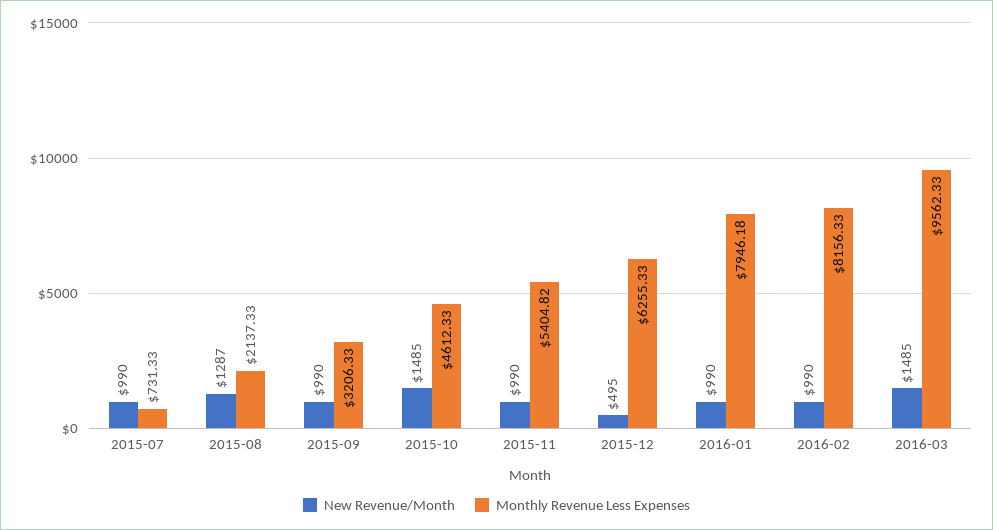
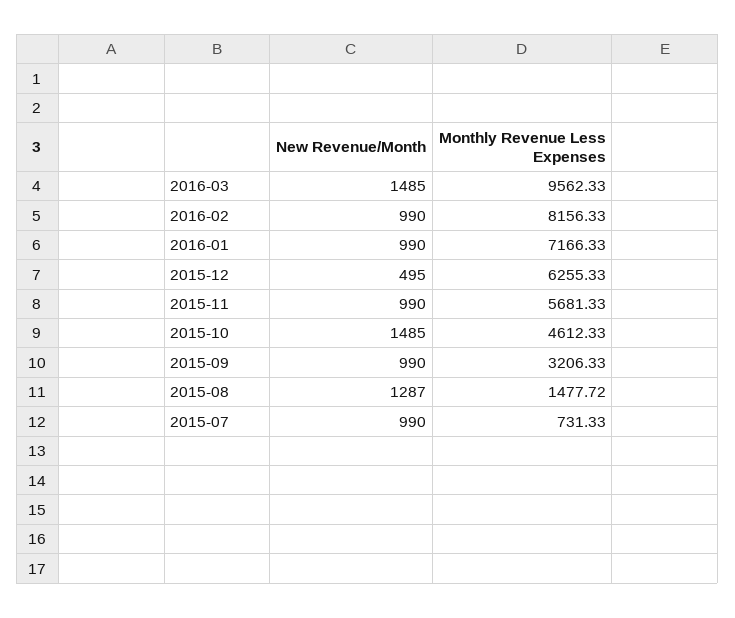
Monthly Revenue Less Expenses, 2015-08: 2137.33 -> 1477.72
Monthly Revenue Less Expenses, 2015-11: 5404.82 -> 5681.33
Monthly Revenue Less Expenses, 2016-01: 7946.18 -> 7166.33

